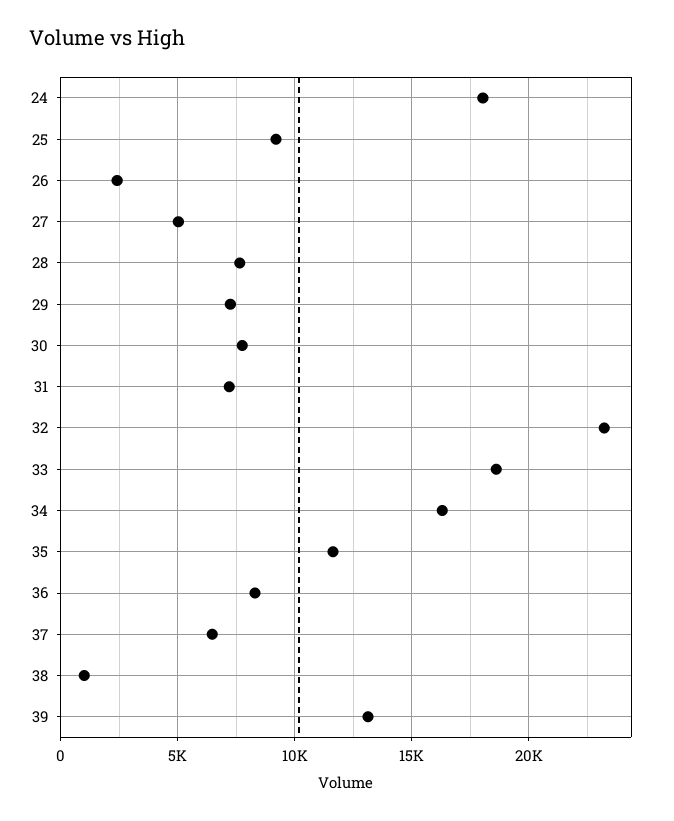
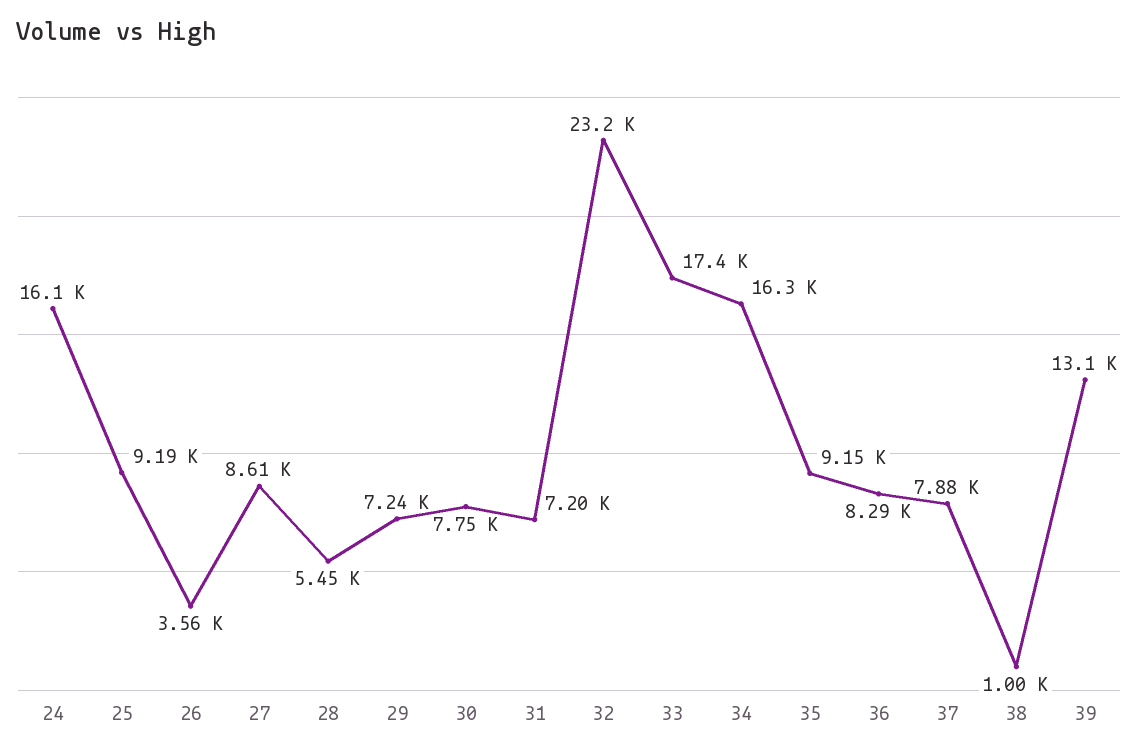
24: 18000 -> 16100
26: 2500 -> 3560
27: 5000 -> 8610
28: 7500 -> 5450
33: 18500 -> 17400
35: 11500 -> 9150
37: 6500 -> 7880

